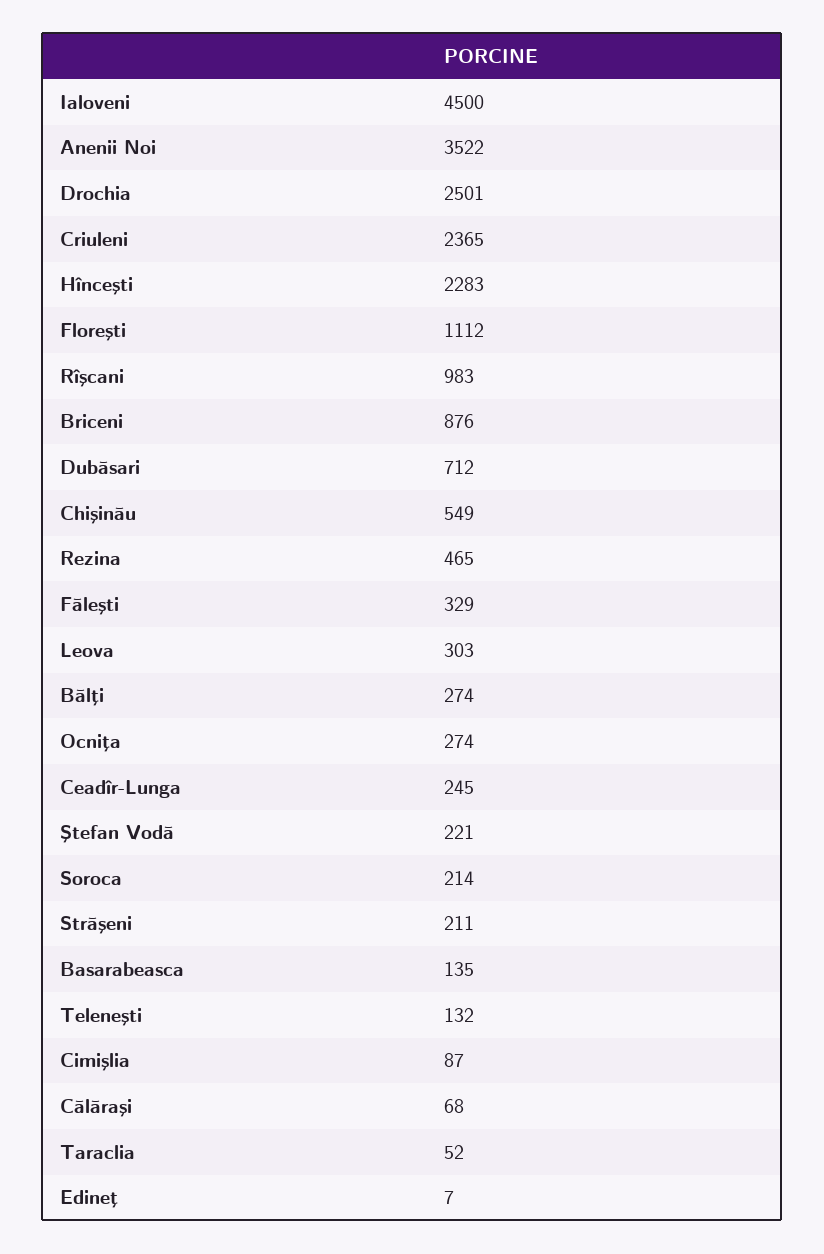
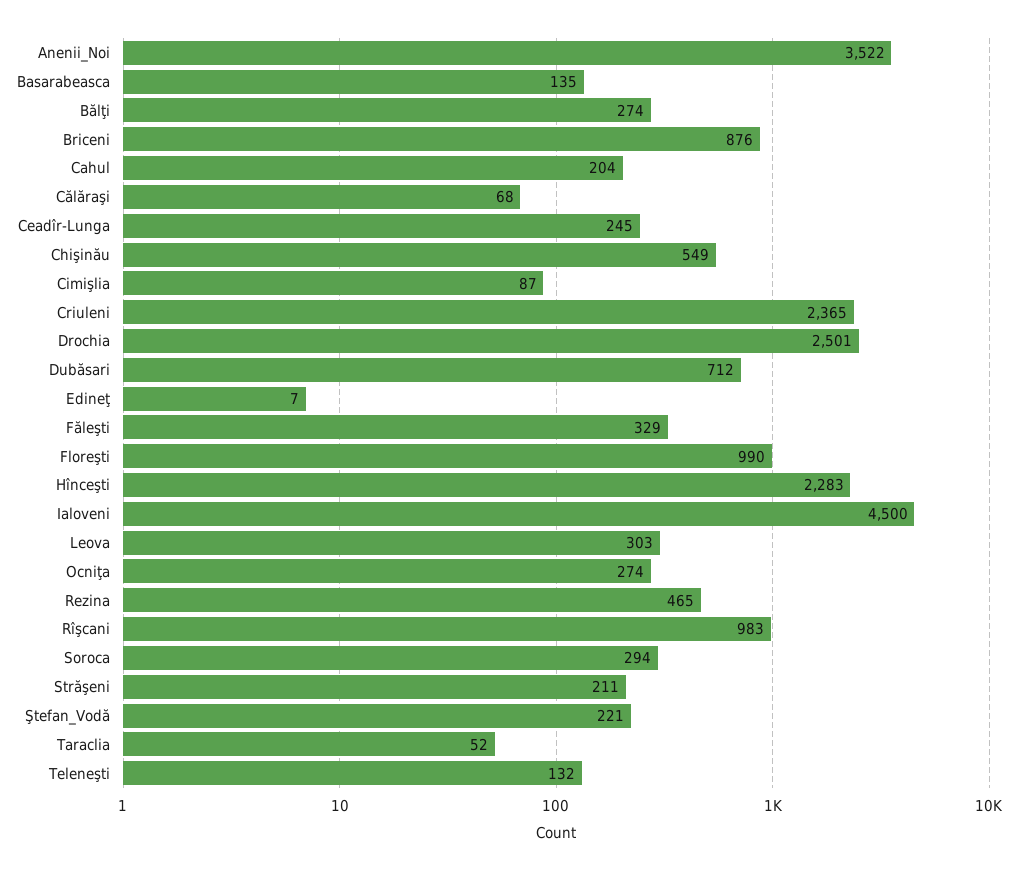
Floreşti: 1112 -> 990
Soroca: 214 -> 294
Cahul: none -> 204

